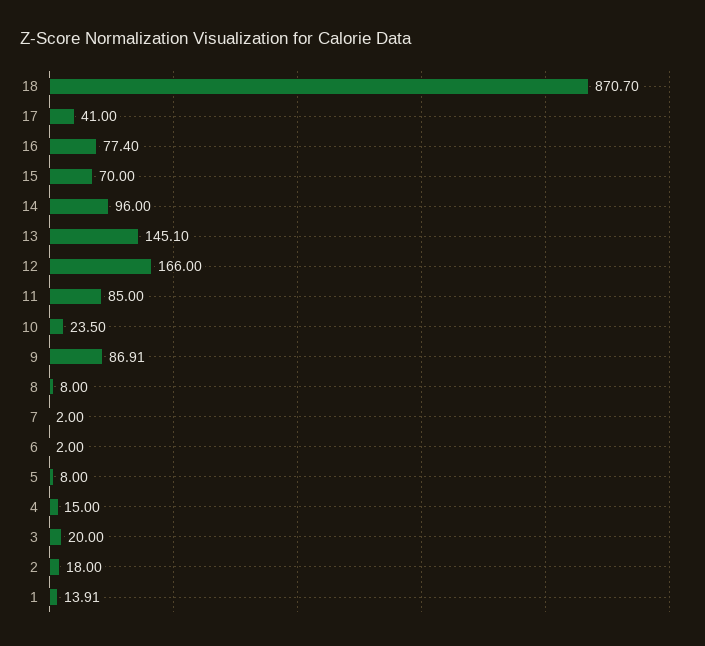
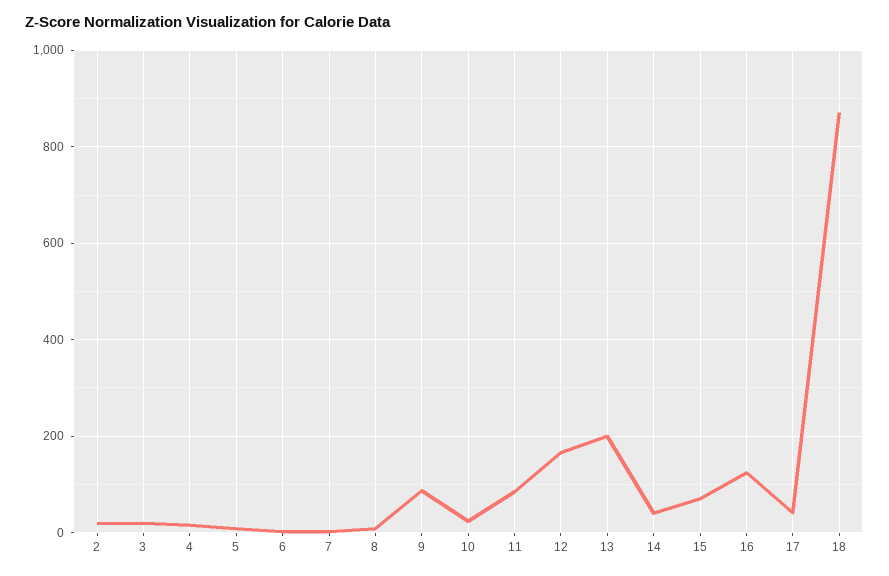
16: 77.4 -> 120
14: 96 -> 40
13: 145.1 -> 200
1: 13.91 -> none

